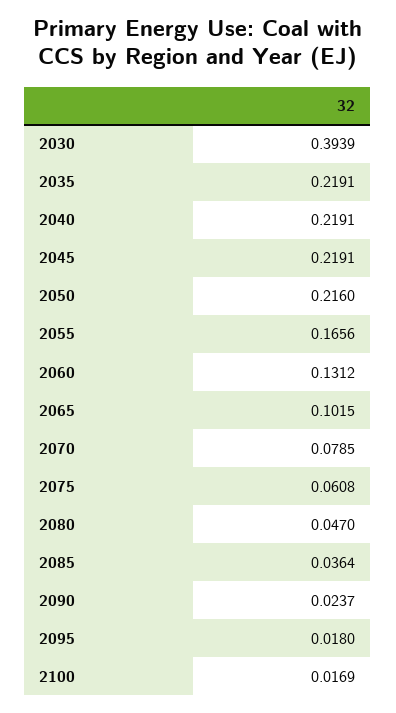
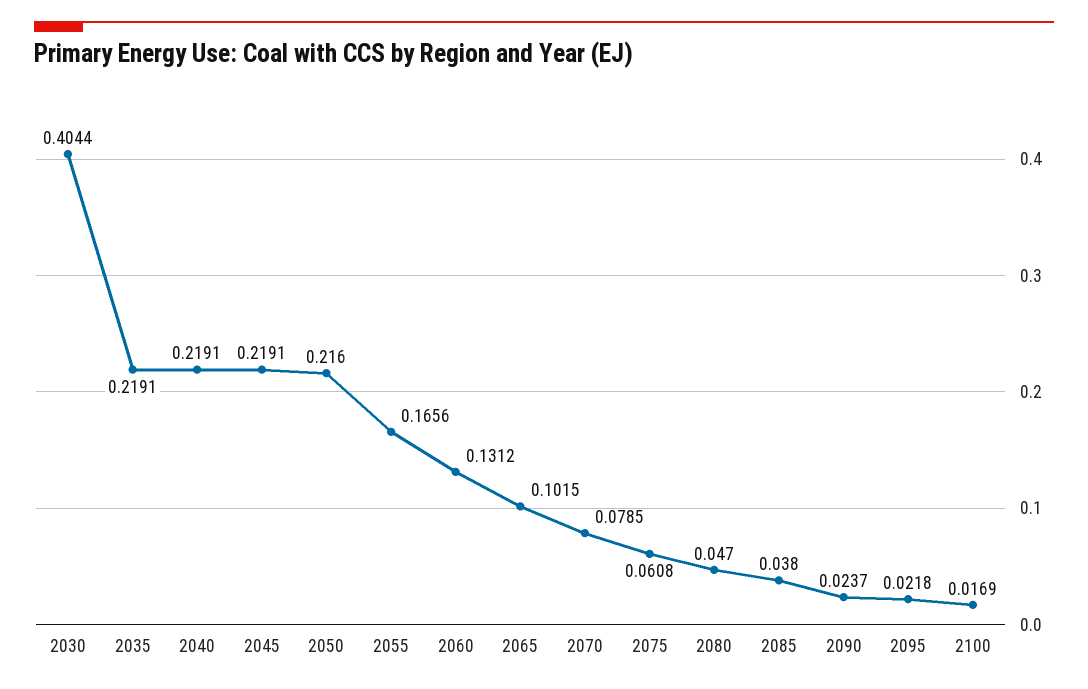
2030: 0.3939 -> 0.4044
2085: 0.0364 -> 0.038
2095: 0.018 -> 0.0218

